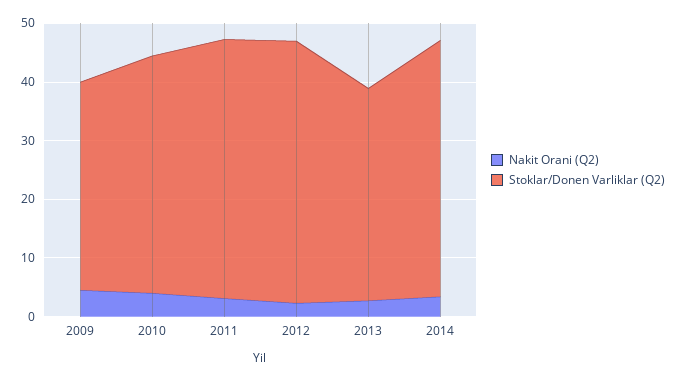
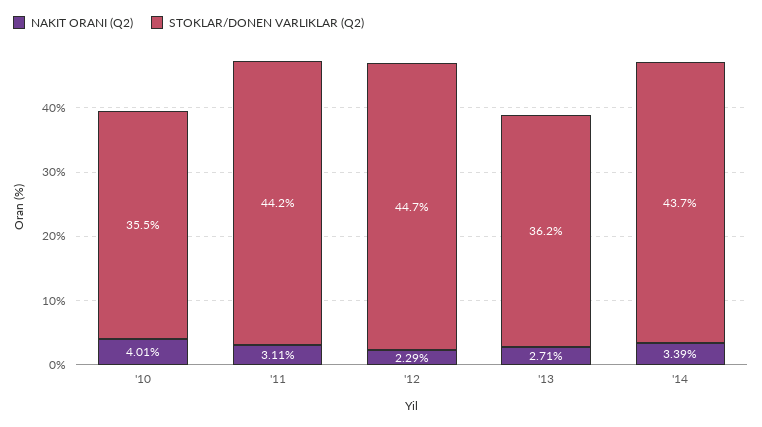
Nakit Orani (Q2), 2009: 4 -> none
Stoklar/Donen Varliklar (Q2), 2009: 36 -> none
Stoklar/Donen Varliklar (Q2), 2010: 40 -> 35.5

